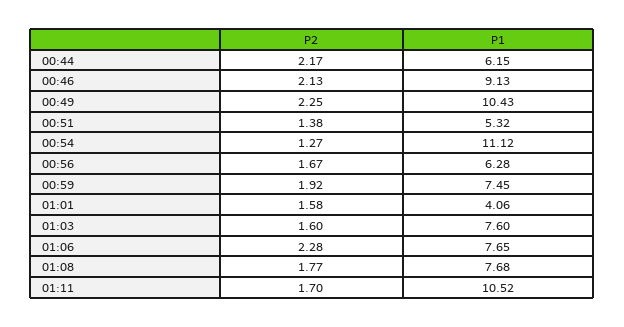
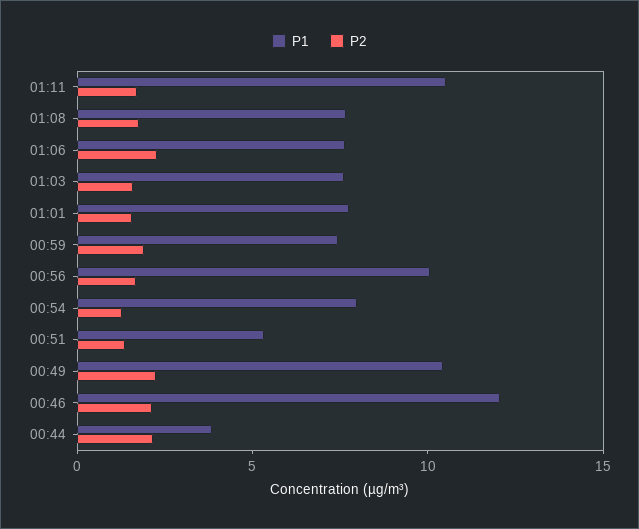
P1, 00:44: 6.15 -> 4
P1, 00:46: 9.13 -> 12
P1, 00:54: 11.12 -> 8
P1, 00:56: 6.28 -> 10
P1, 01:01: 4.06 -> 8

